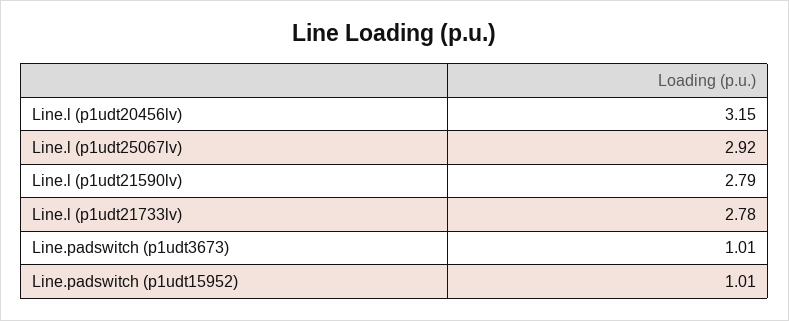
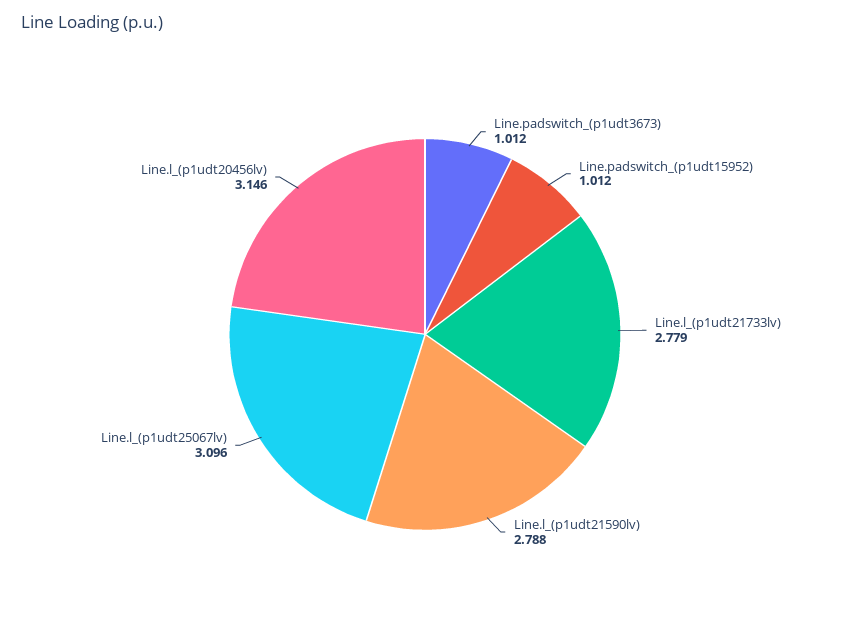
Line.l (p1udt25067lv): 2.92 -> 3.096

